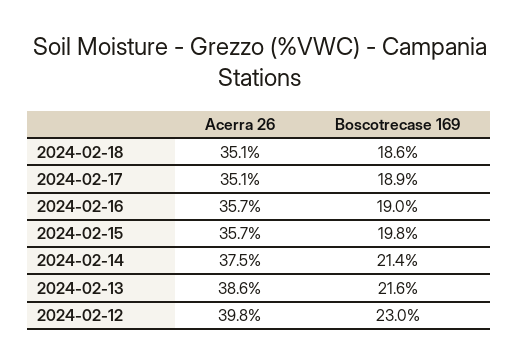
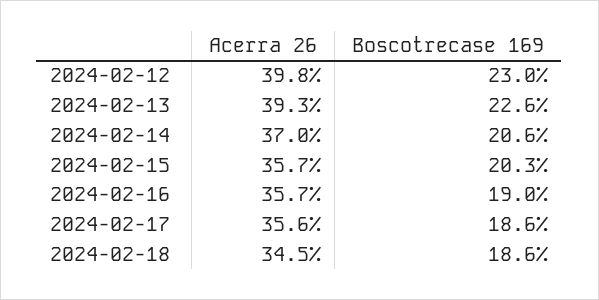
Acerra 26, 2024-02-18: 35.1 -> 34.5
Acerra 26, 2024-02-17: 35.1 -> 35.6
Boscotrecase 169, 2024-02-17: 18.9 -> 18.6
Boscotrecase 169, 2024-02-15: 19.8 -> 20.3
Acerra 26, 2024-02-14: 37.5 -> 37
Boscotrecase 169, 2024-02-14: 21.4 -> 20.6
Acerra 26, 2024-02-13: 38.6 -> 39.3
Boscotrecase 169, 2024-02-13: 21.6 -> 22.6

